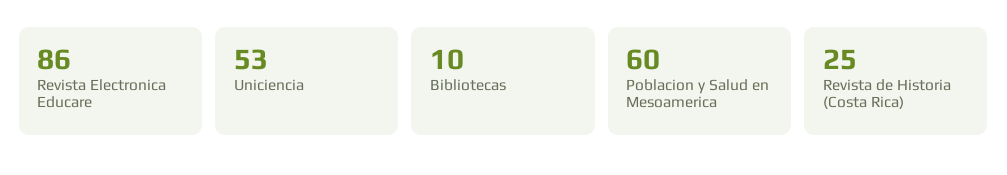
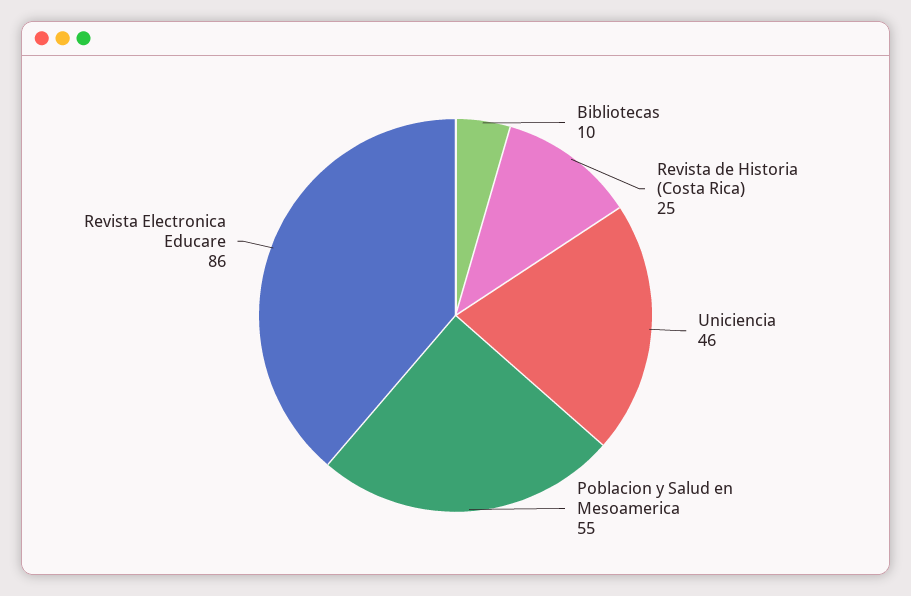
Uniciencia: 53 -> 46
Poblacion y Salud en Mesoamerica: 60 -> 55

